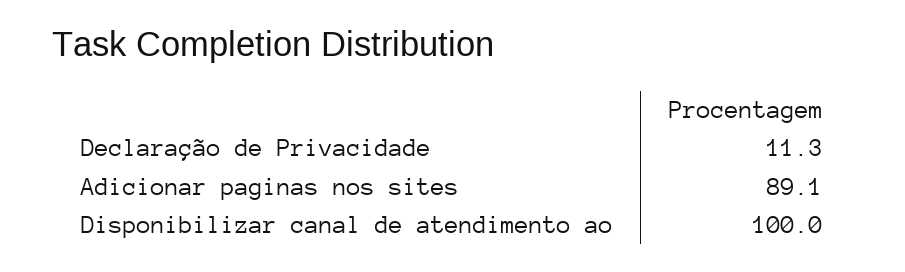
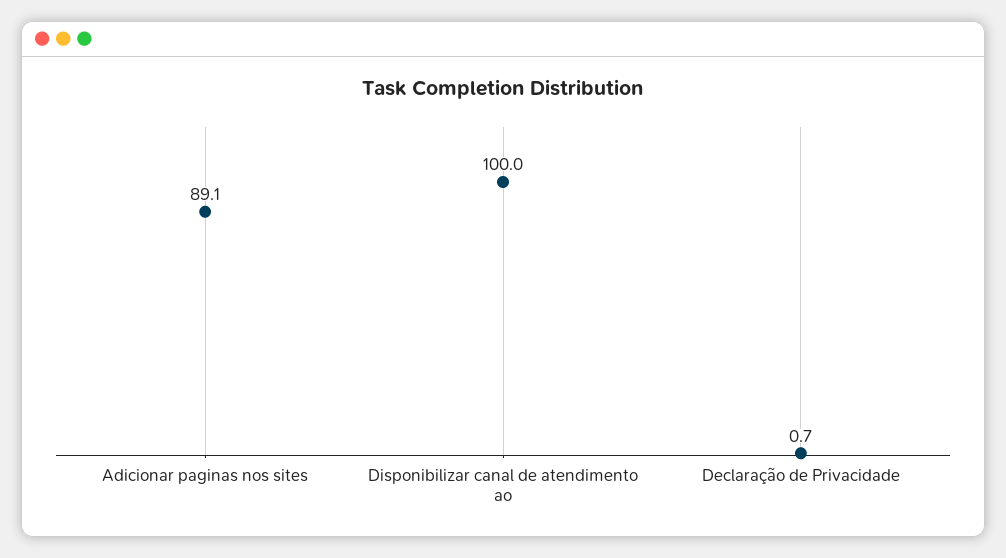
Declaração de Privacidade: 11.3 -> 0.7

